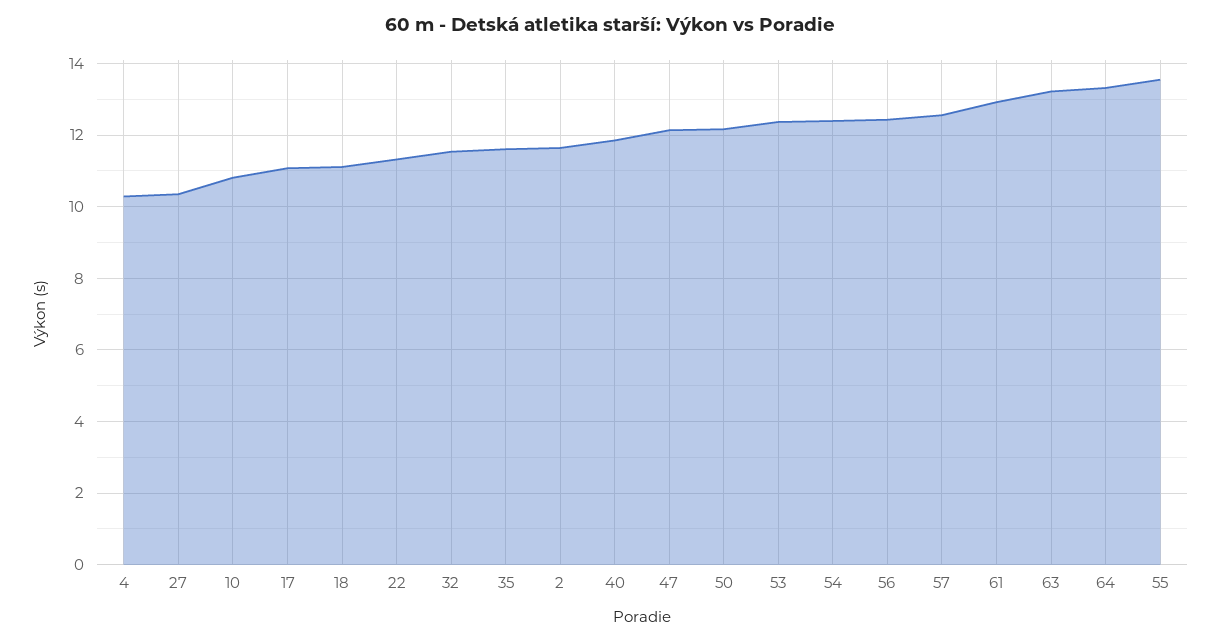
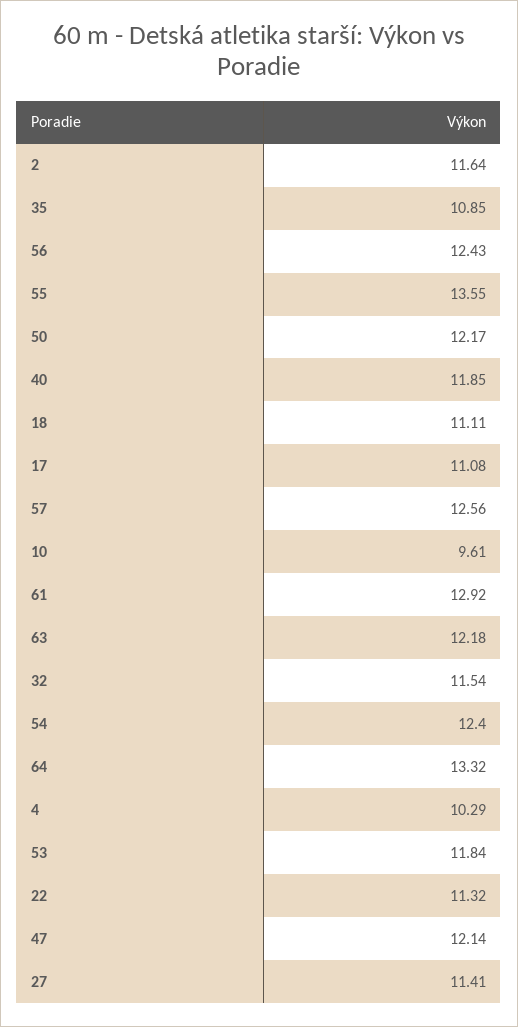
27: 10.4 -> 11.41
10: 10.8 -> 9.61
35: 11.6 -> 10.85
53: 12.4 -> 11.84
63: 13.2 -> 12.18

